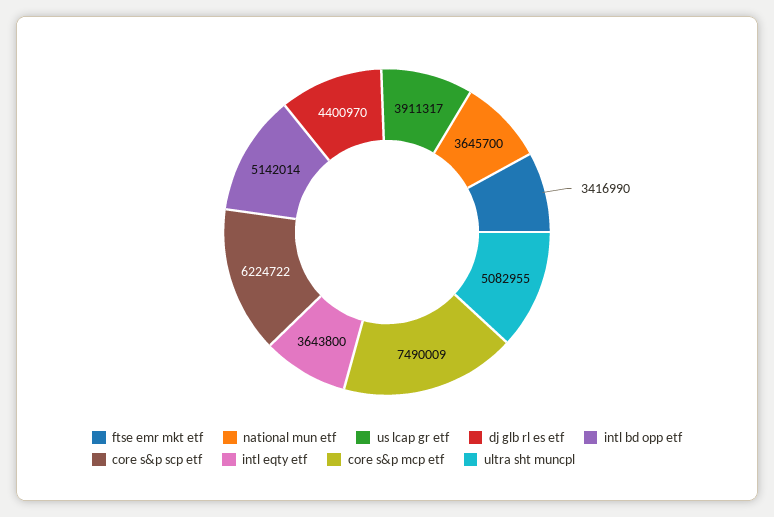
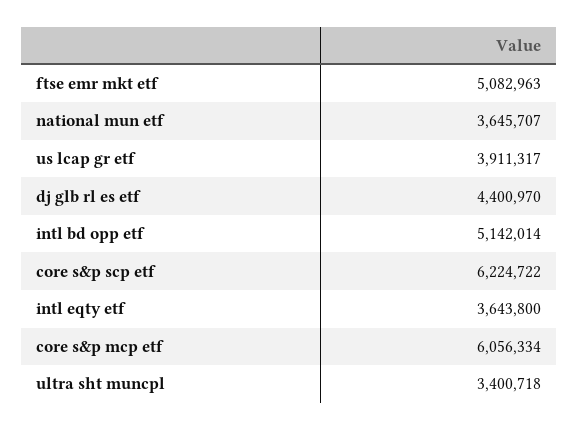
ftse emr mkt etf: 3416990 -> 5082963
national mun etf: 3645700 -> 3645707
core s&p mcp etf: 7490009 -> 6056334
ultra sht muncpl: 5082955 -> 3400718

